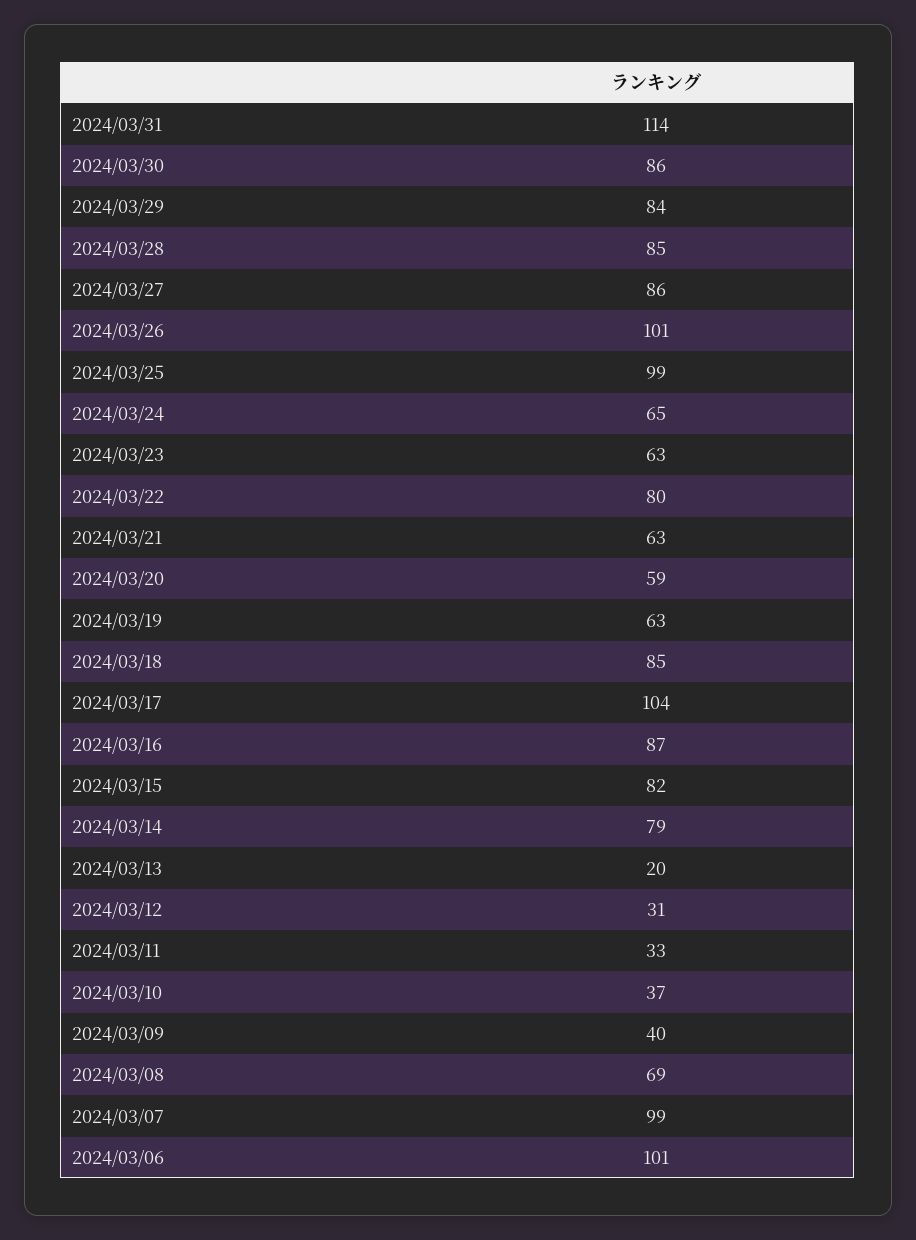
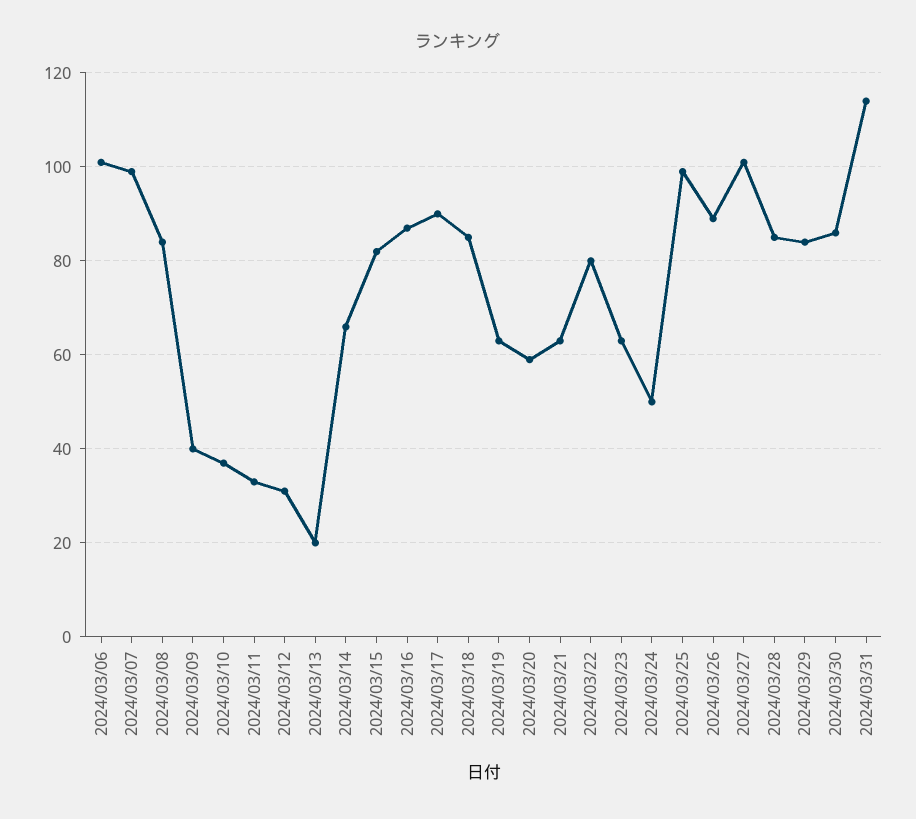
2024/03/27: 86 -> 100
2024/03/26: 101 -> 90
2024/03/24: 65 -> 50
2024/03/17: 104 -> 90
2024/03/14: 79 -> 65
2024/03/08: 69 -> 85

